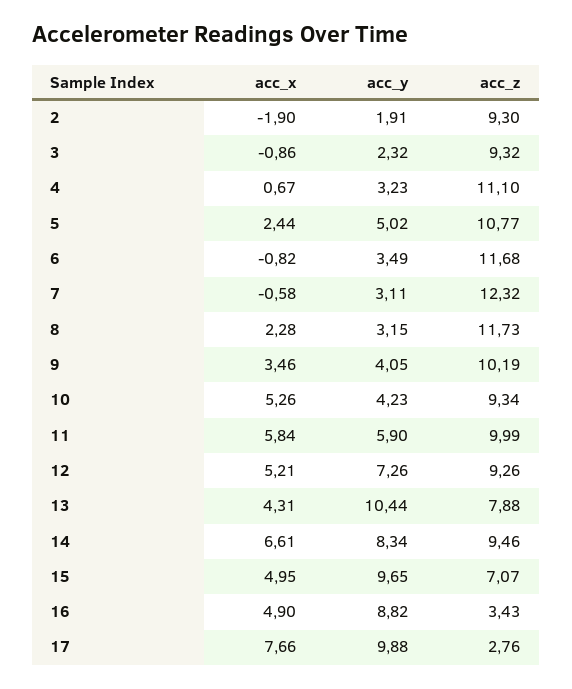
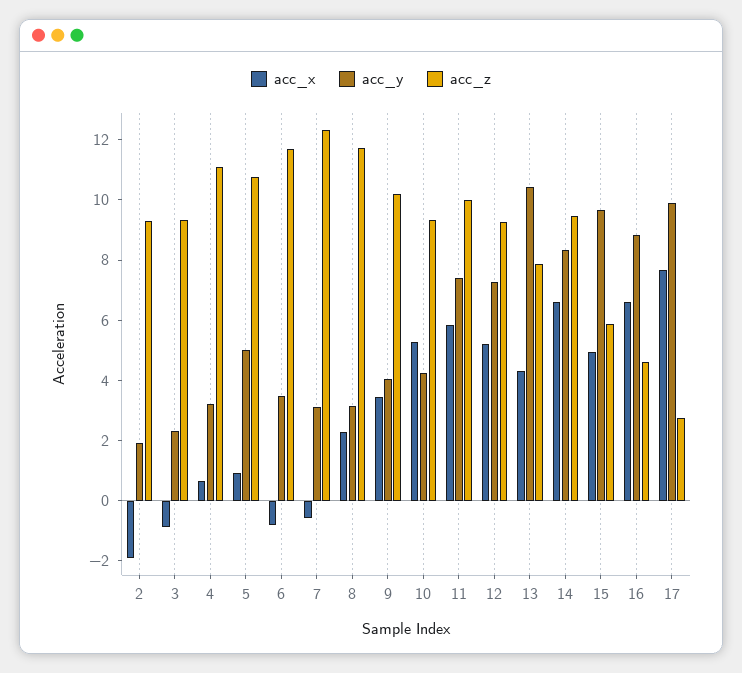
acc_x, 5: 2.44 -> 1
acc_y, 11: 5.9 -> 7.5
acc_z, 15: 7.07 -> 6
acc_x, 16: 4.9 -> 6.5
acc_z, 16: 3.43 -> 4.5

